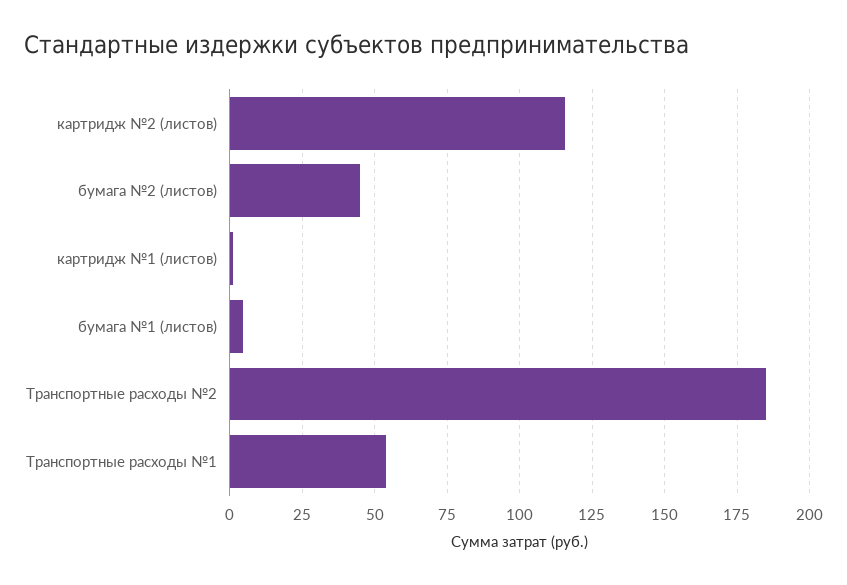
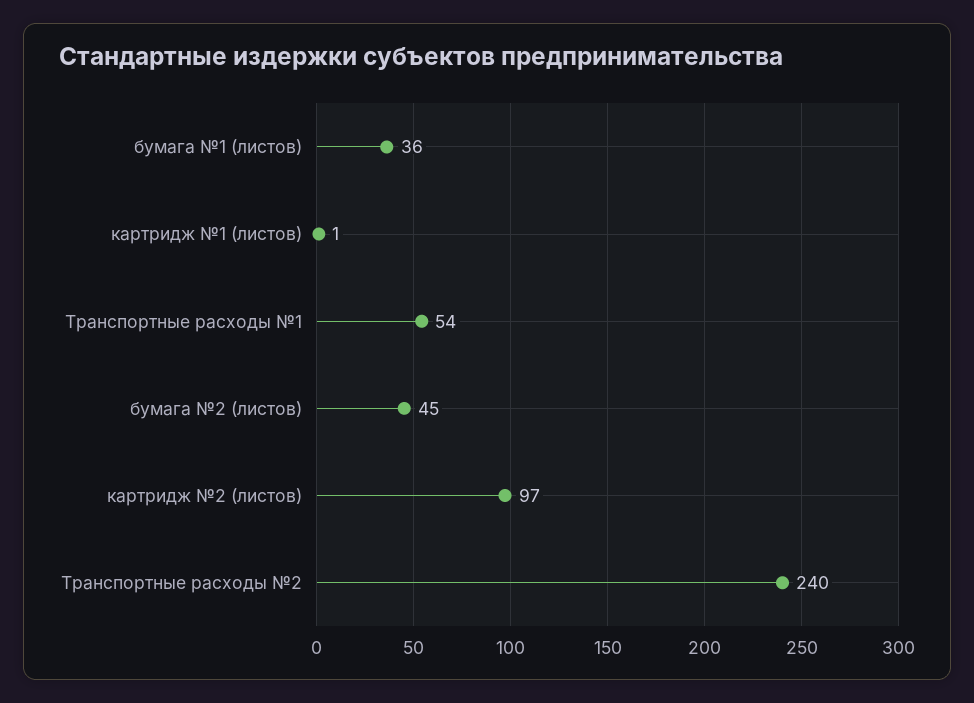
картридж №2 (листов): 115 -> 97
бумага №1 (листов): 5 -> 36
Транспортные расходы №2: 185 -> 240

